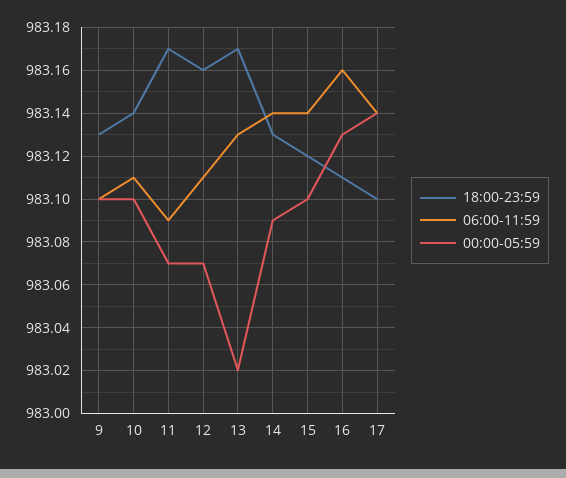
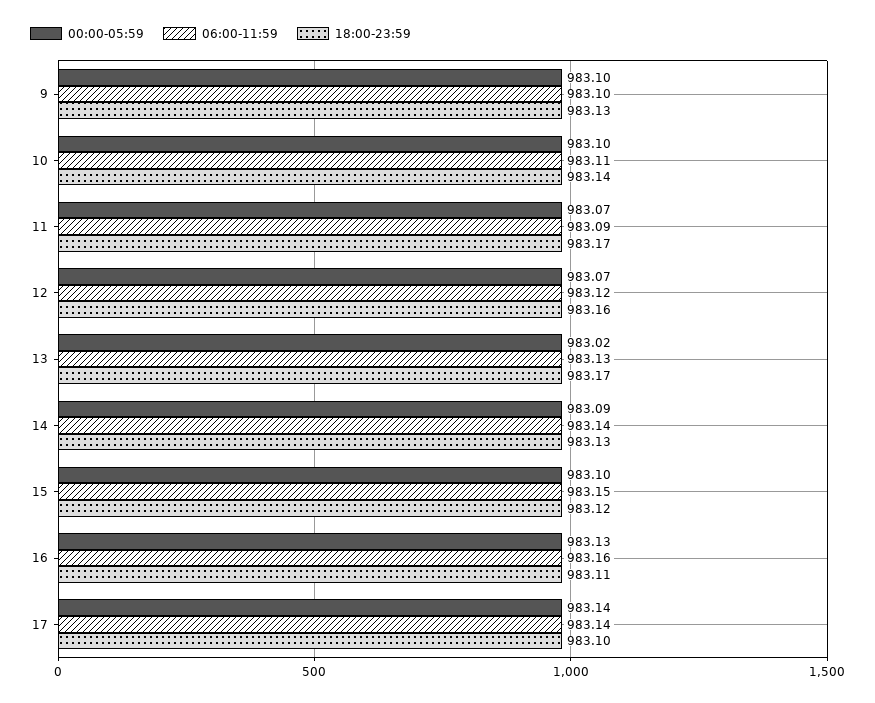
06:00-11:59, 12: 983.11 -> 983.12
06:00-11:59, 15: 983.14 -> 983.15

